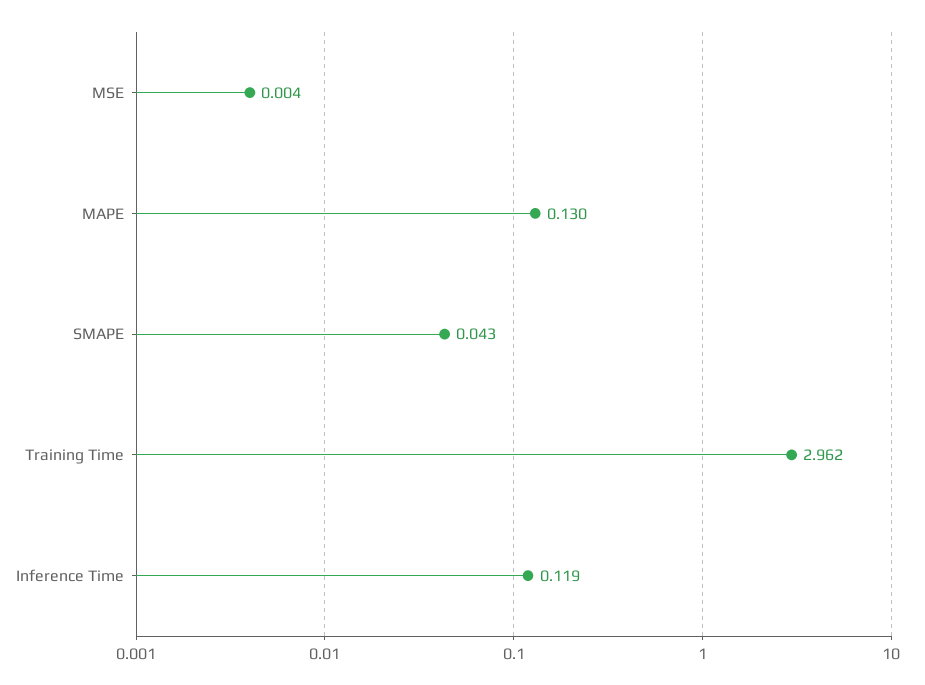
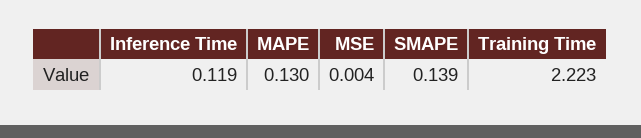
SMAPE: 0.043 -> 0.139
Training Time: 2.962 -> 2.223

